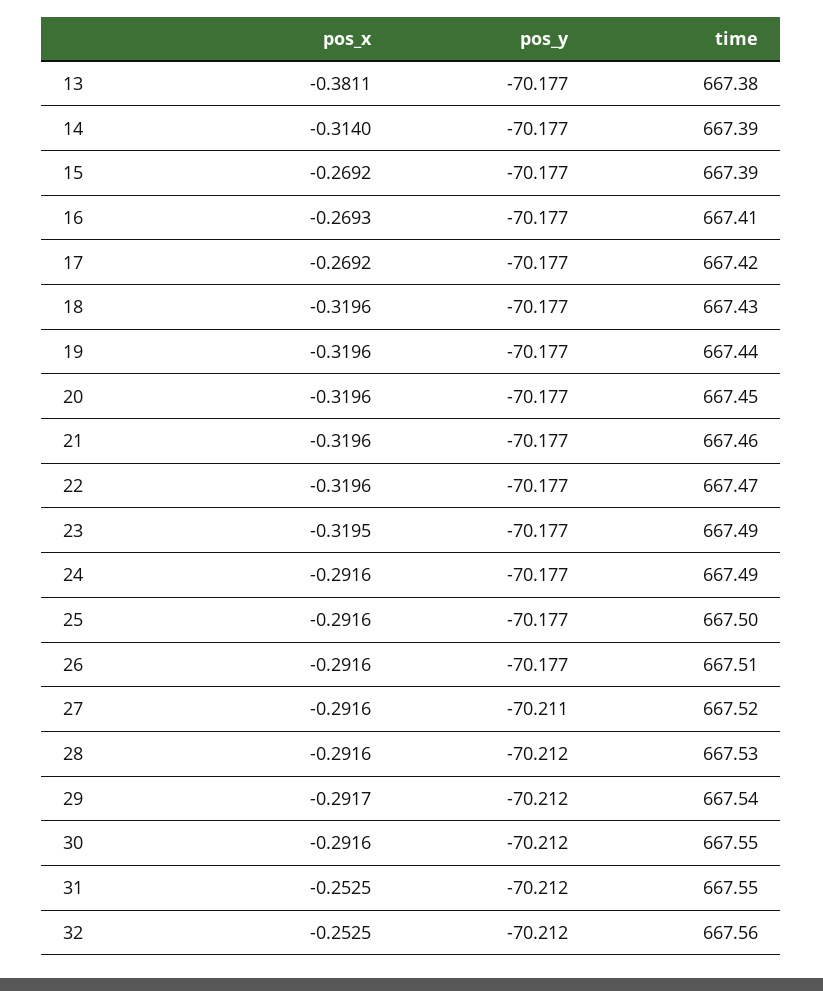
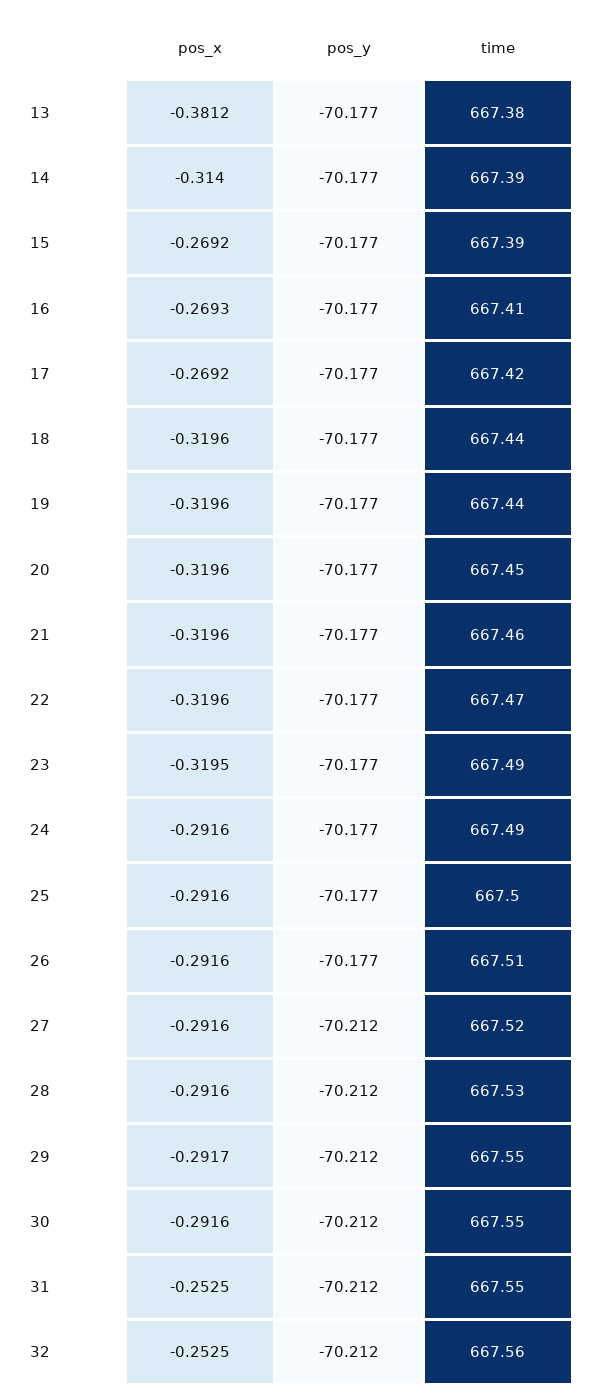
pos_x, 13: -0.3811 -> -0.3812
time, 18: 667.43 -> 667.44
pos_y, 27: -70.211 -> -70.212
time, 29: 667.54 -> 667.55

